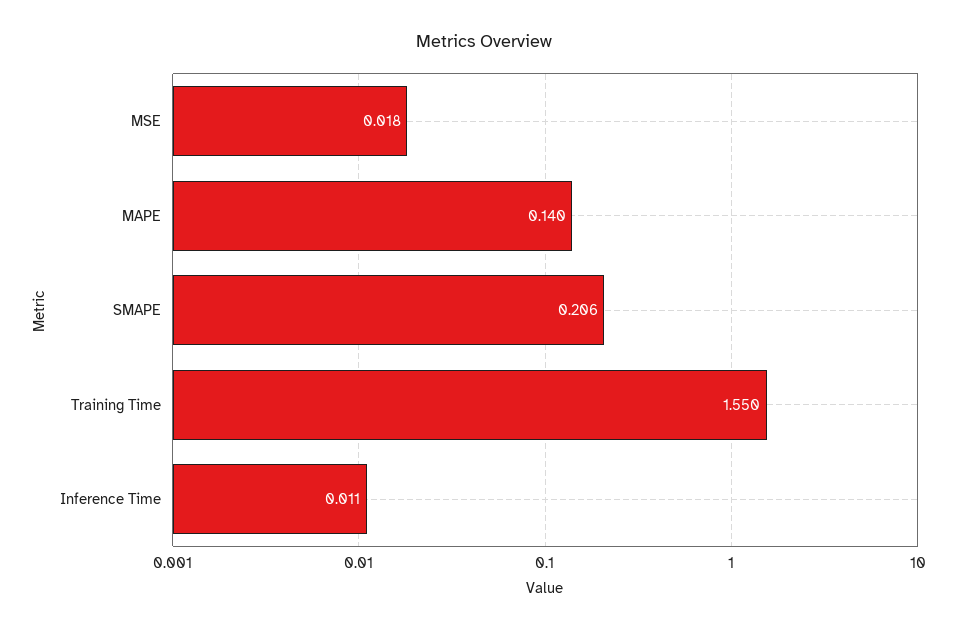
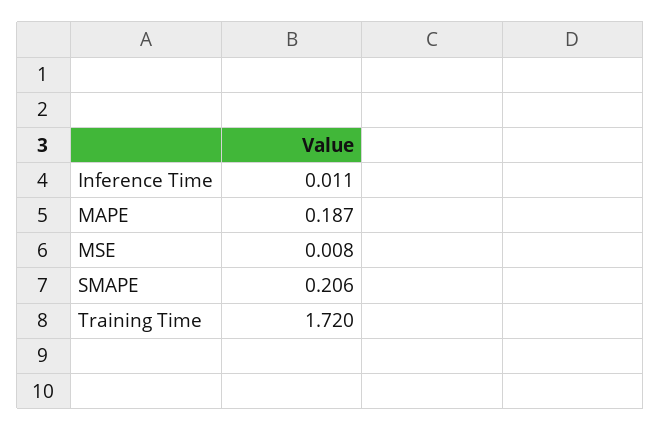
MSE: 0.018 -> 0.008
MAPE: 0.14 -> 0.187
Training Time: 1.55 -> 1.72

